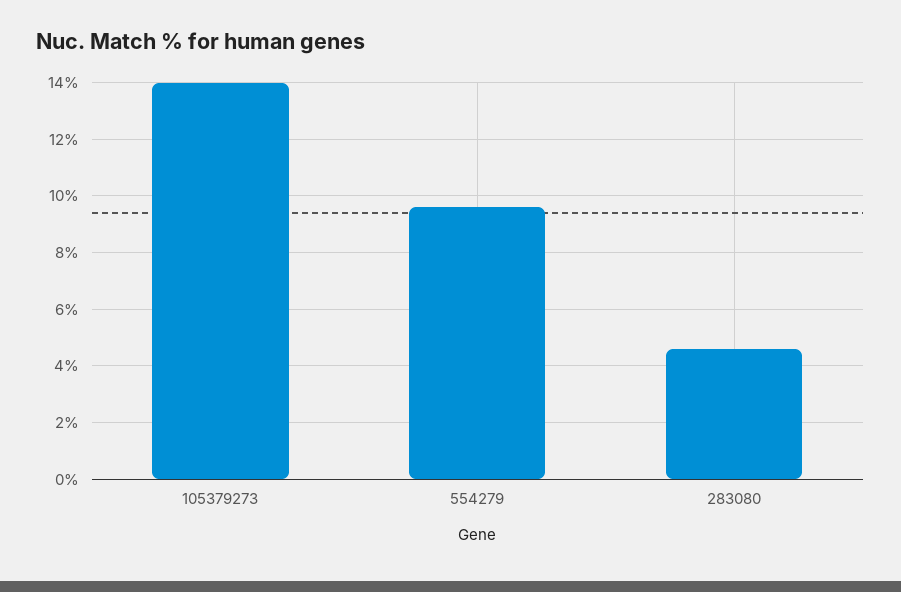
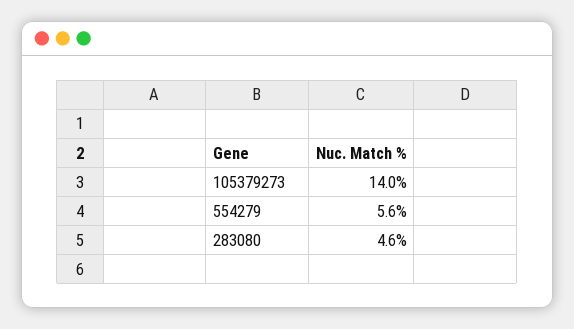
554279: 9.5 -> 5.6

